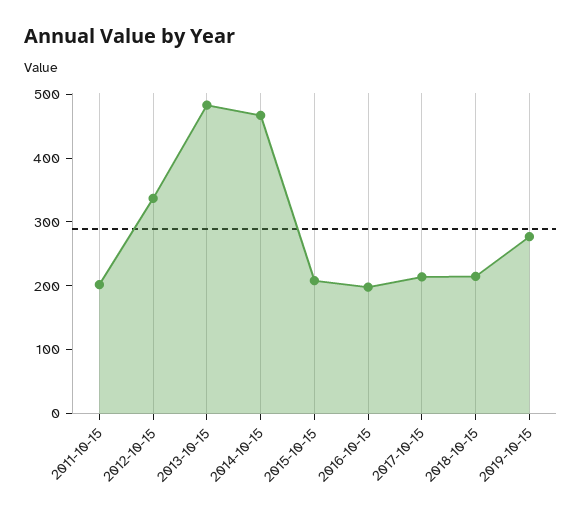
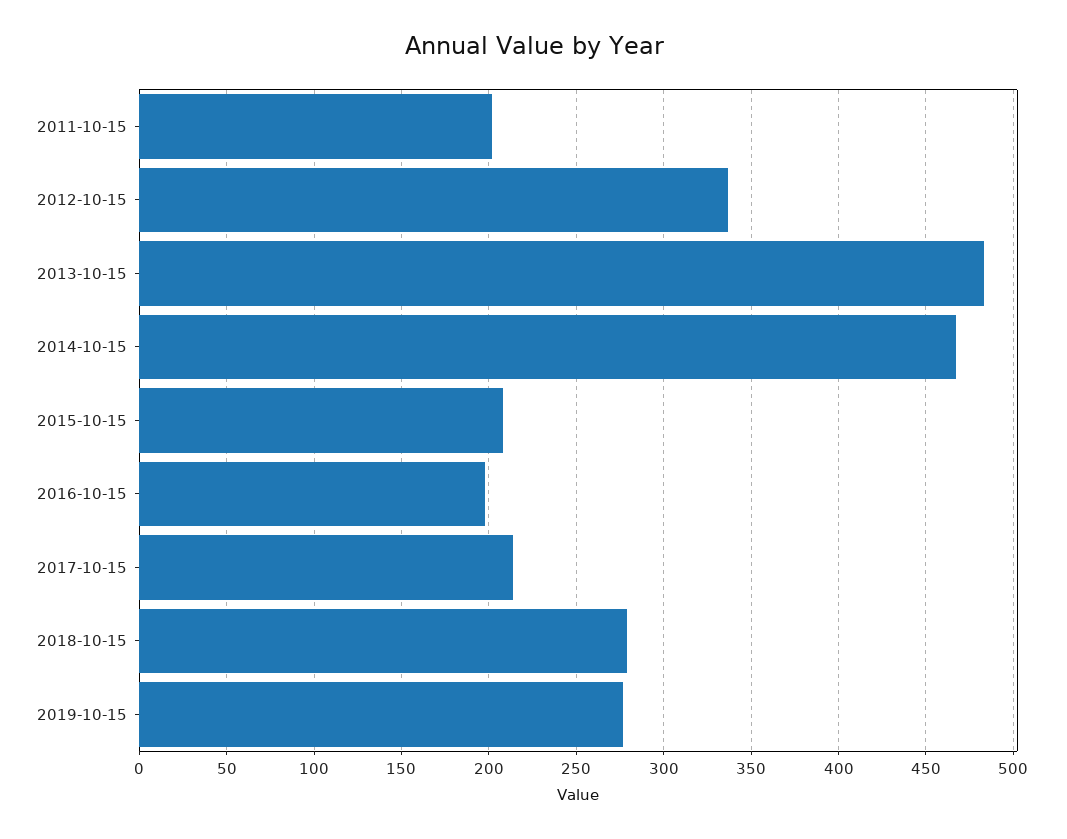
2018-10-15: 220 -> 280

